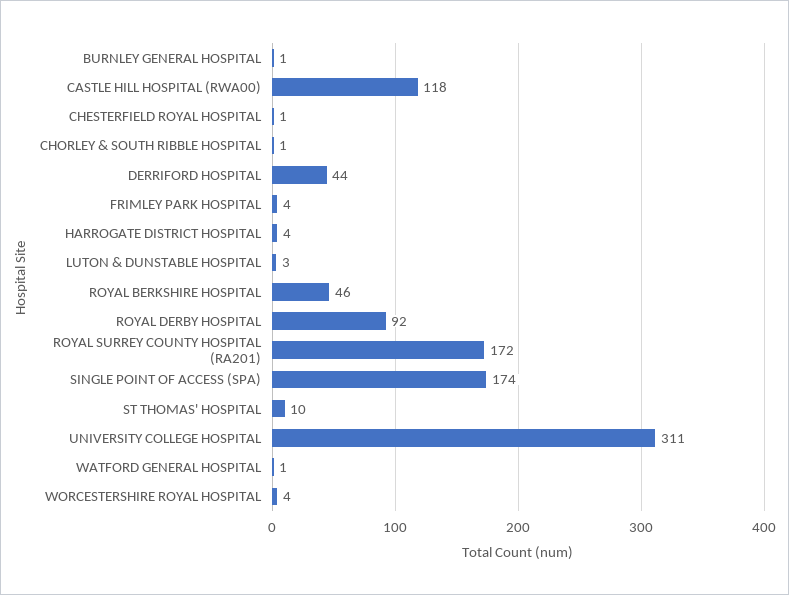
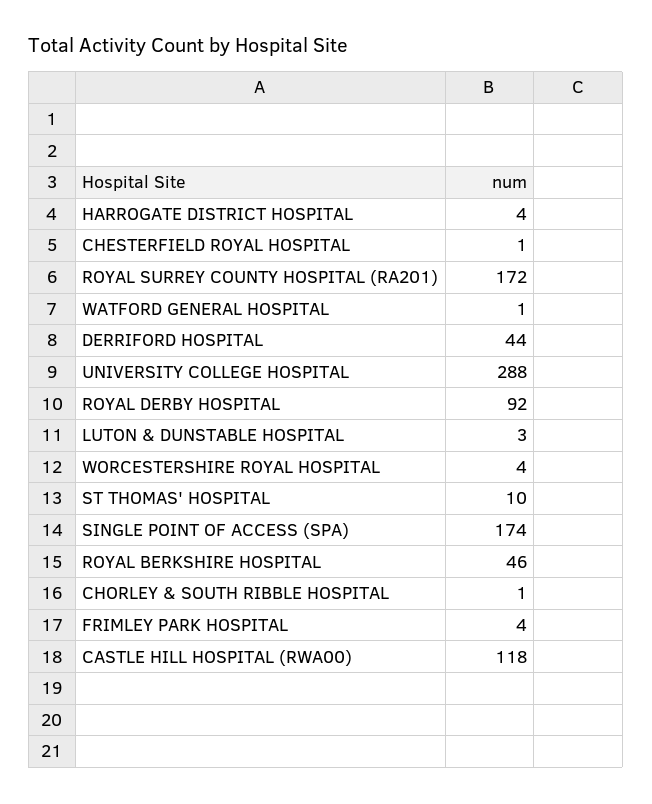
BURNLEY GENERAL HOSPITAL: 1 -> none
UNIVERSITY COLLEGE HOSPITAL: 311 -> 288

